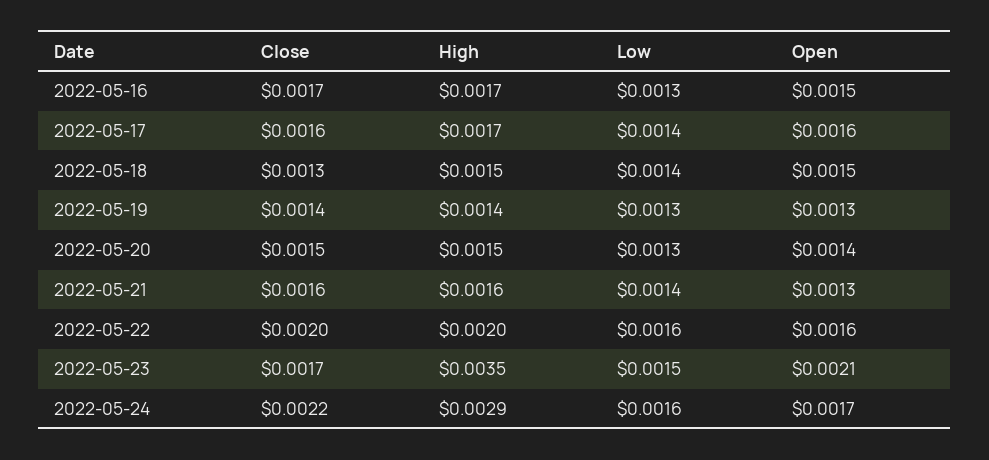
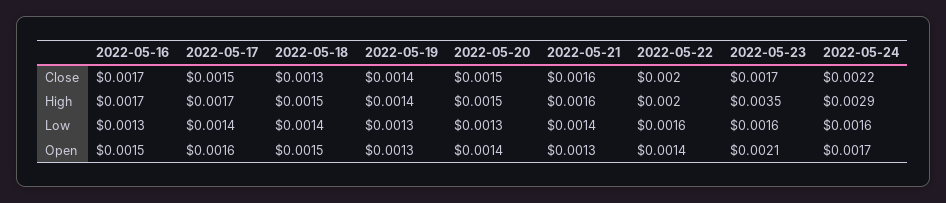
Close, 2022-05-17: 0.0016 -> 0.0015
Open, 2022-05-22: 0.0016 -> 0.0014
Low, 2022-05-23: 0.0015 -> 0.0016

